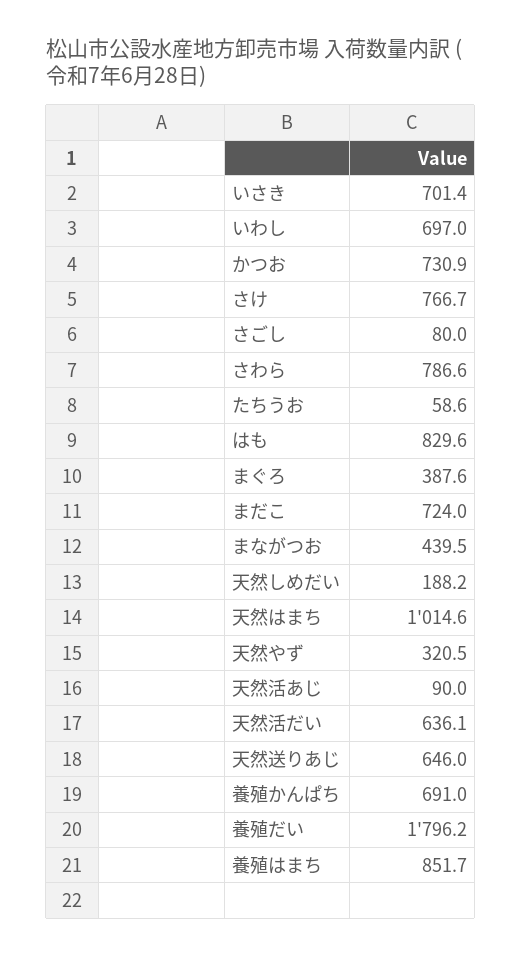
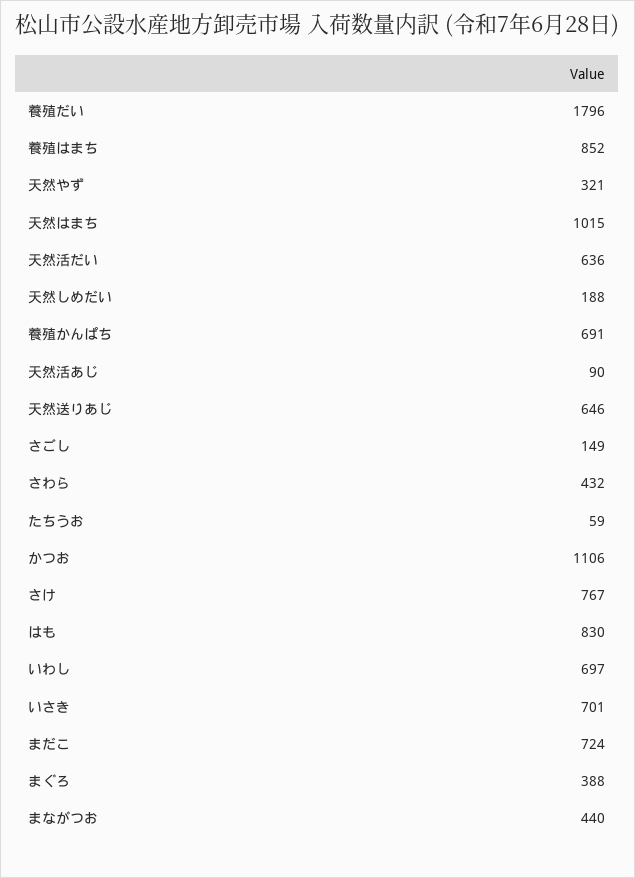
かつお: 730.9 -> 1106
さごし: 80 -> 149
さわら: 786.6 -> 432

